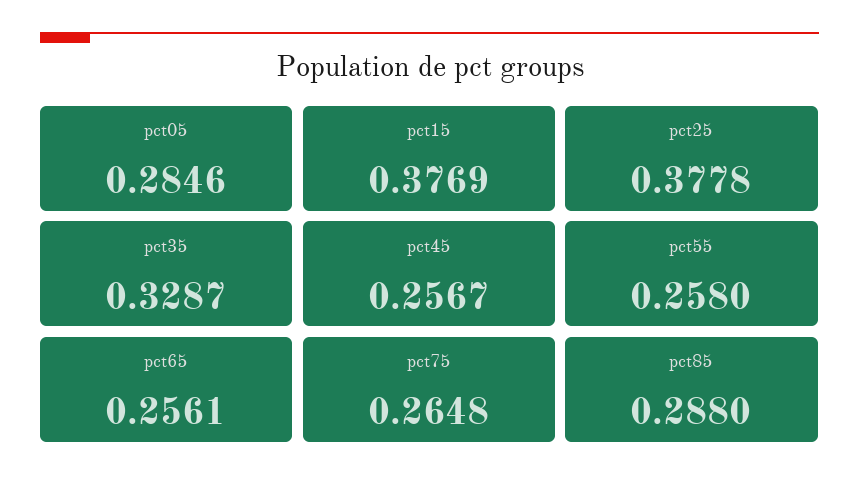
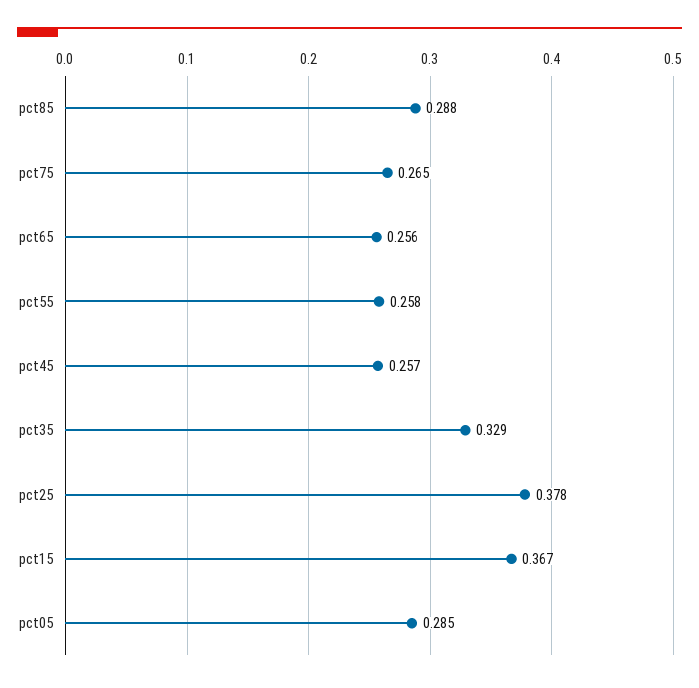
pct15: 0.3769 -> 0.367

